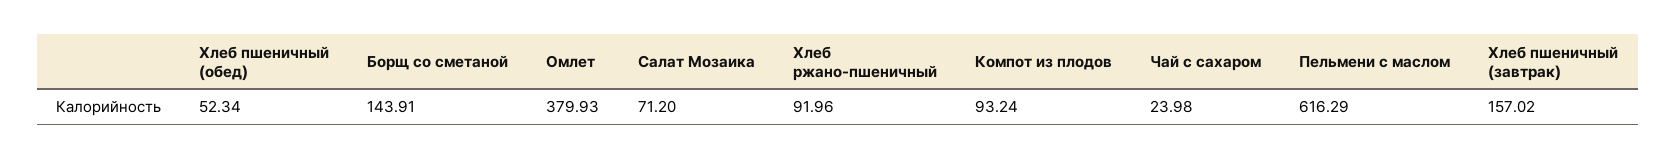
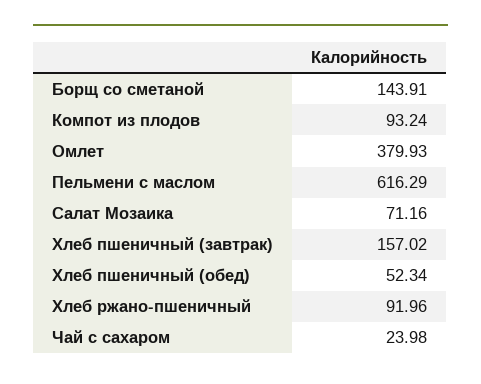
Салат Мозаика: 71.2 -> 71.16

